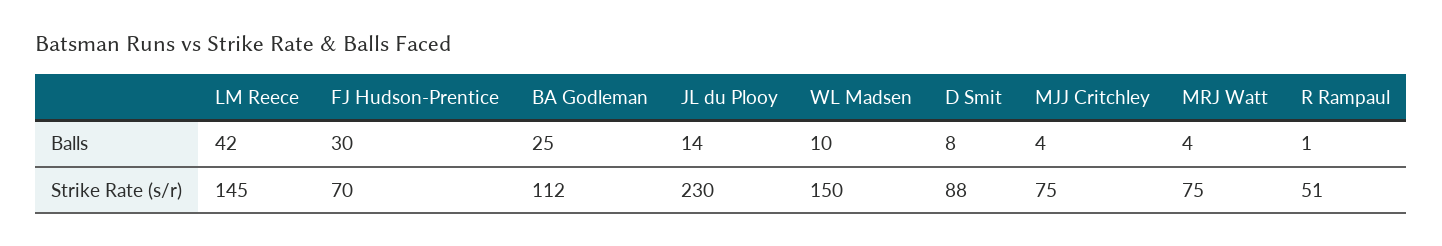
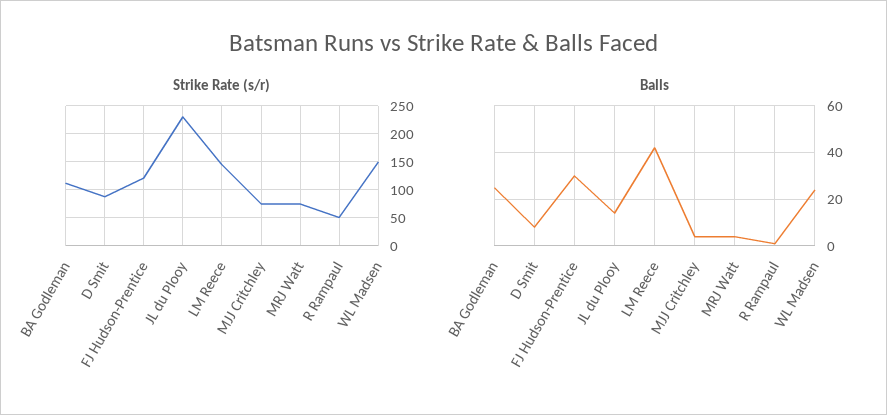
Balls, WL Madsen: 10 -> 25
Strike Rate (s/r), FJ Hudson-Prentice: 70 -> 125

